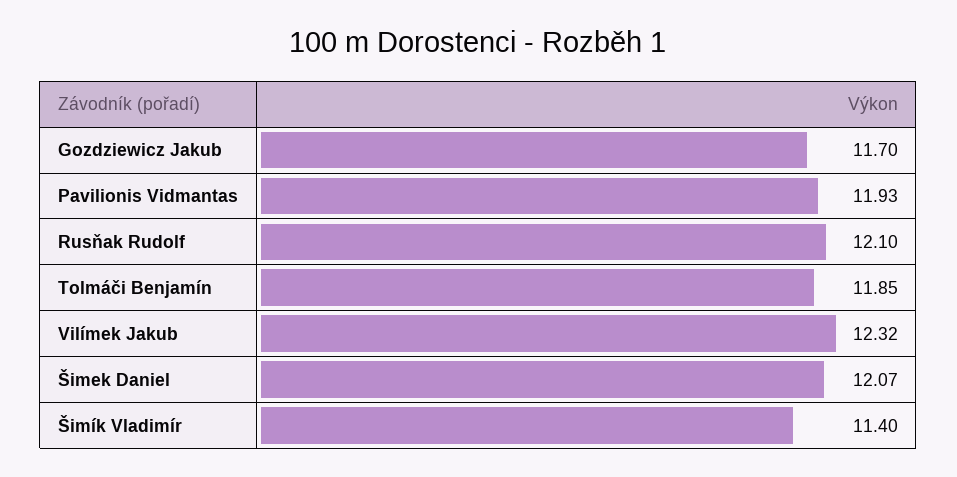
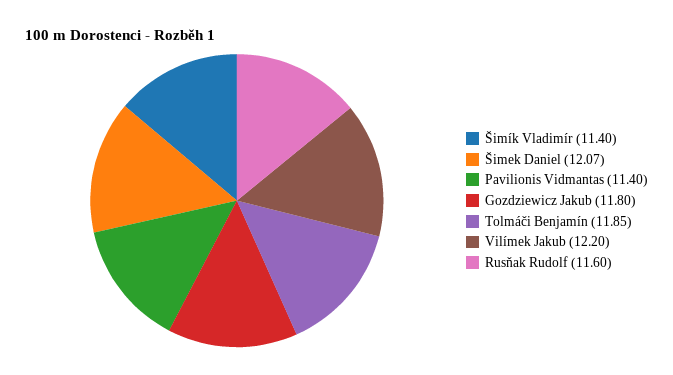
Gozdziewicz Jakub: 11.7 -> 11.8
Pavilionis Vidmantas: 11.93 -> 11.4
Rusňak Rudolf: 12.1 -> 11.6
Vilímek Jakub: 12.32 -> 12.2

